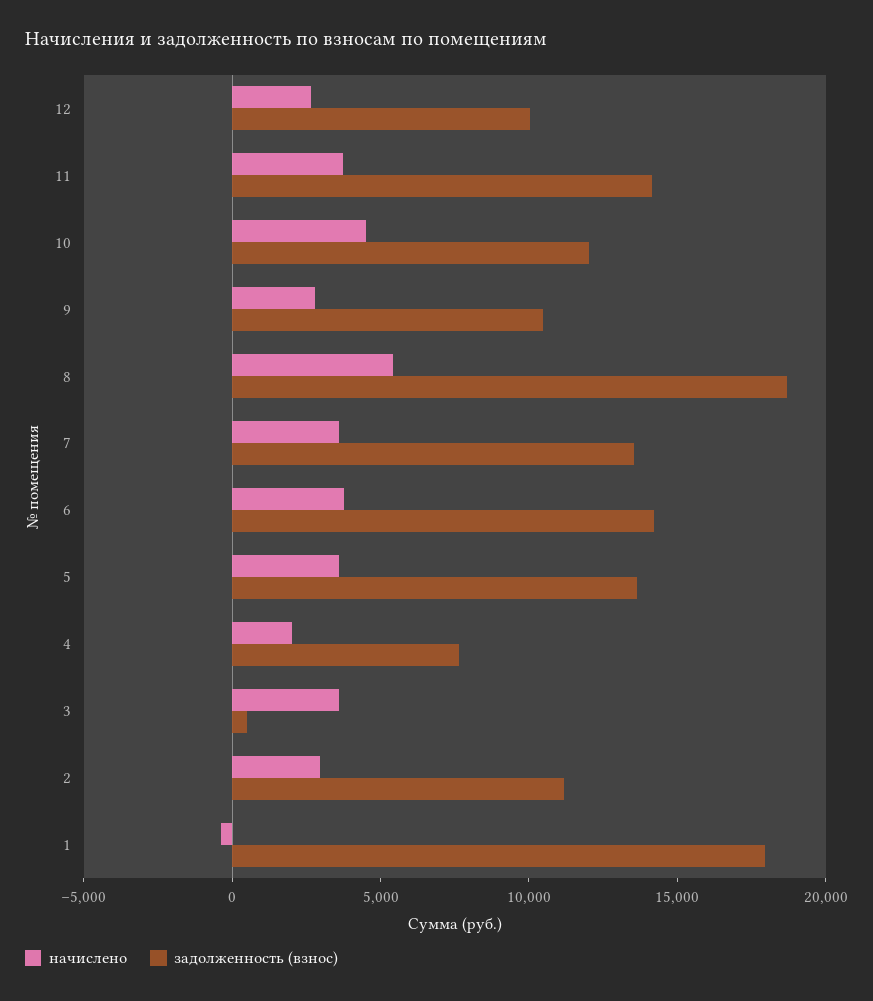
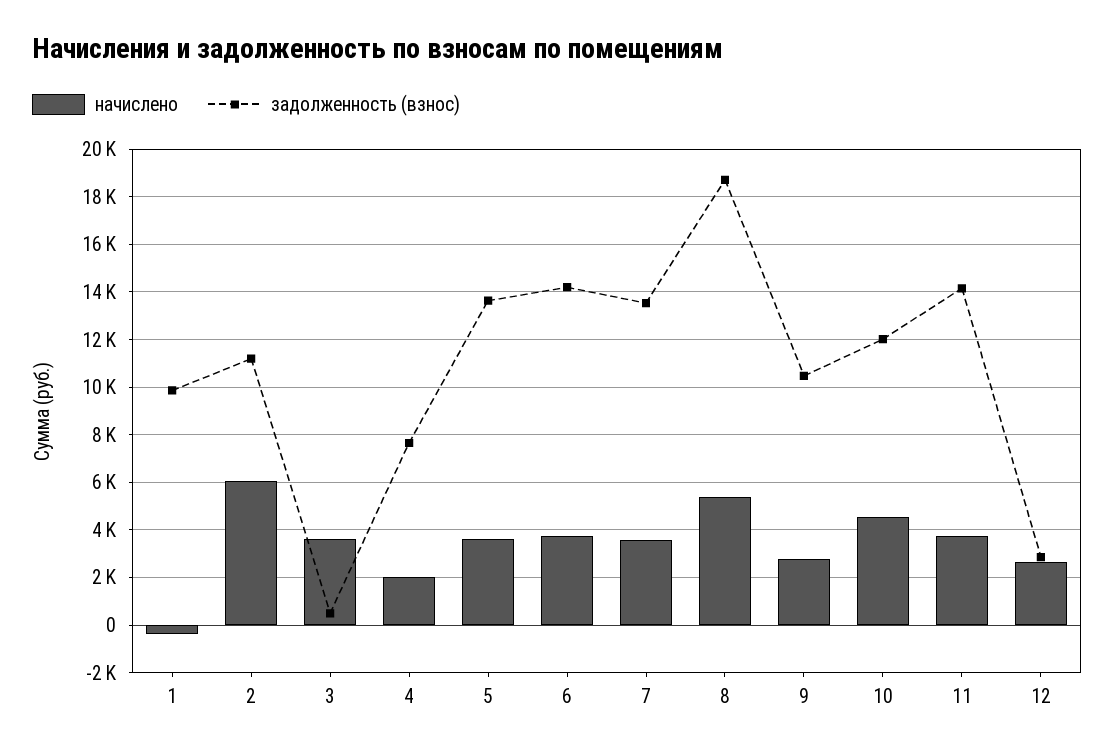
задолженность (взнос), 12: 10000 -> 3000
начислено, 2: 3000 -> 6000
задолженность (взнос), 1: 18000 -> 10000

